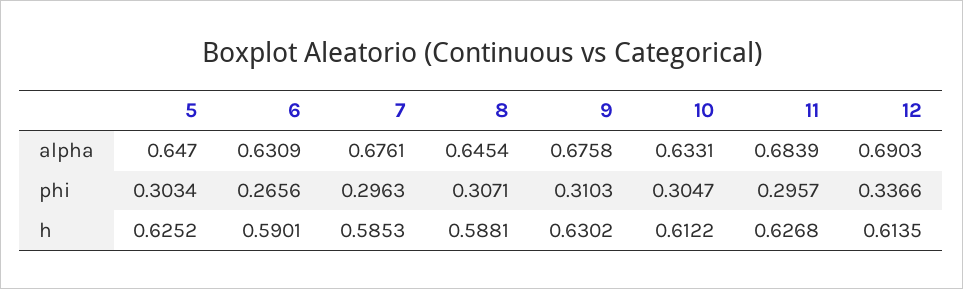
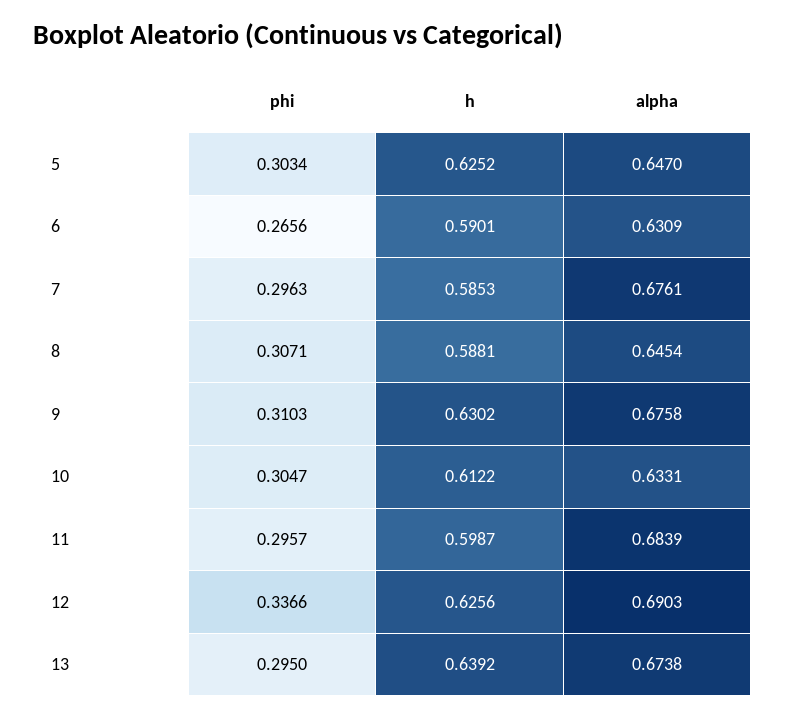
11, h: 0.6268 -> 0.5987
12, h: 0.6135 -> 0.6256
13, phi: none -> 0.295
13, h: none -> 0.6392
13, alpha: none -> 0.6738

